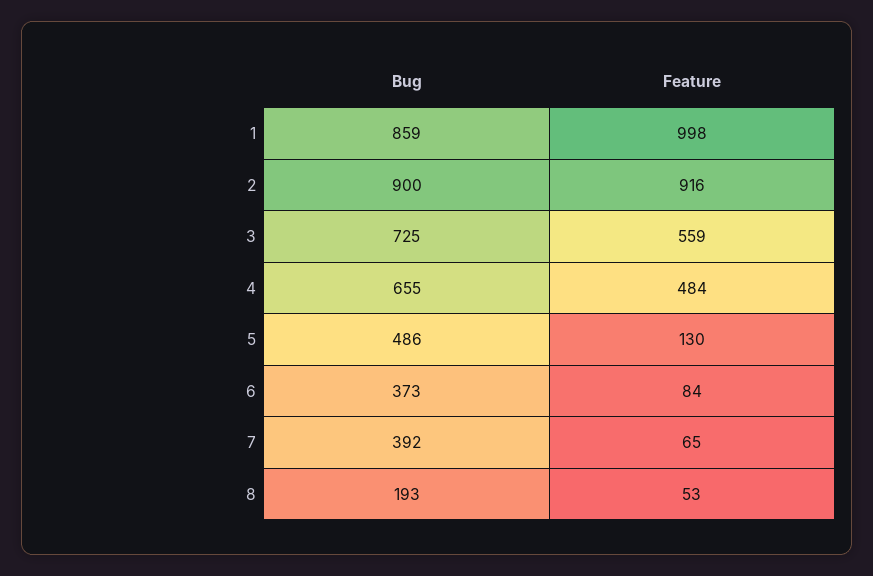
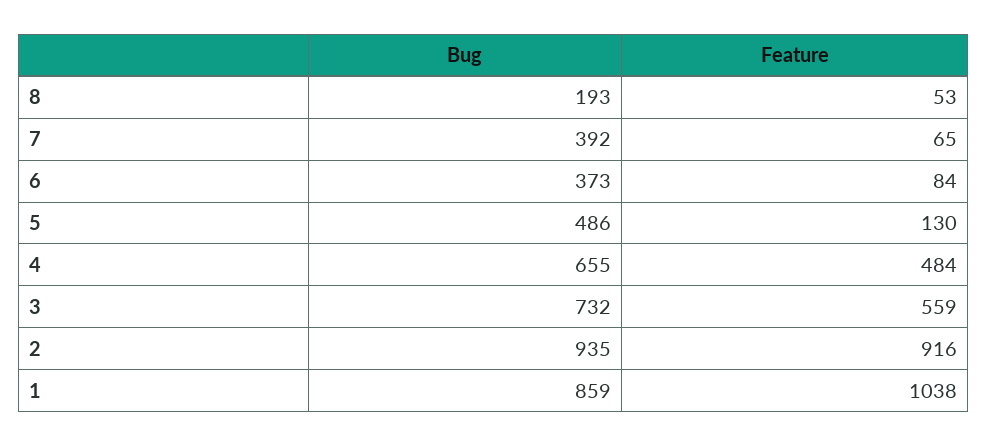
Feature, 1: 998 -> 1038
Bug, 2: 900 -> 935
Bug, 3: 725 -> 732

